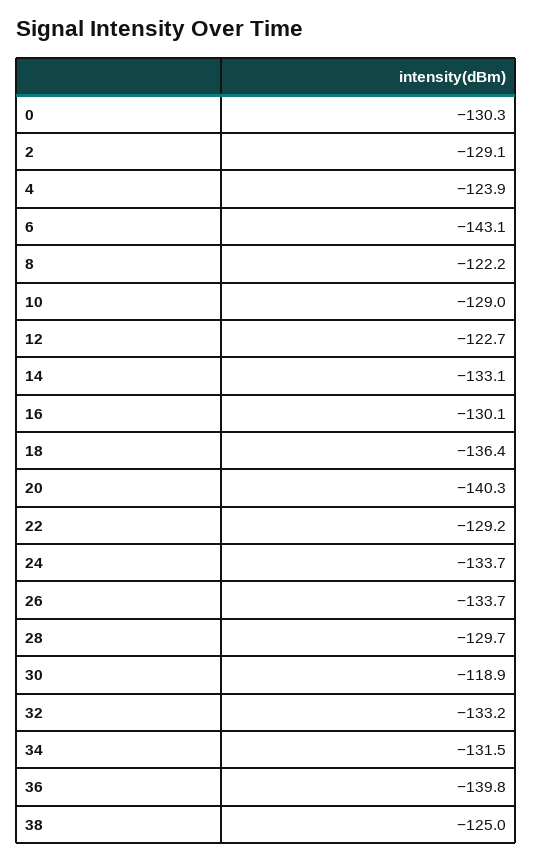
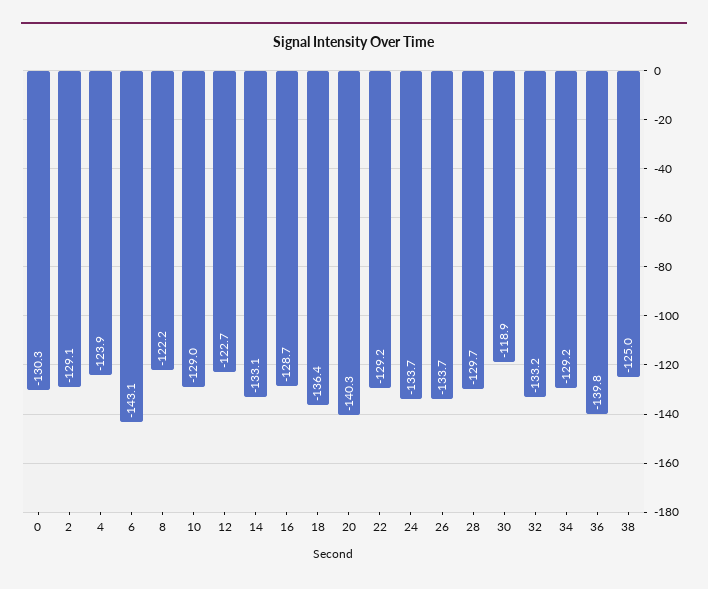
16: -130.1 -> -128.7
34: -131.5 -> -129.2

